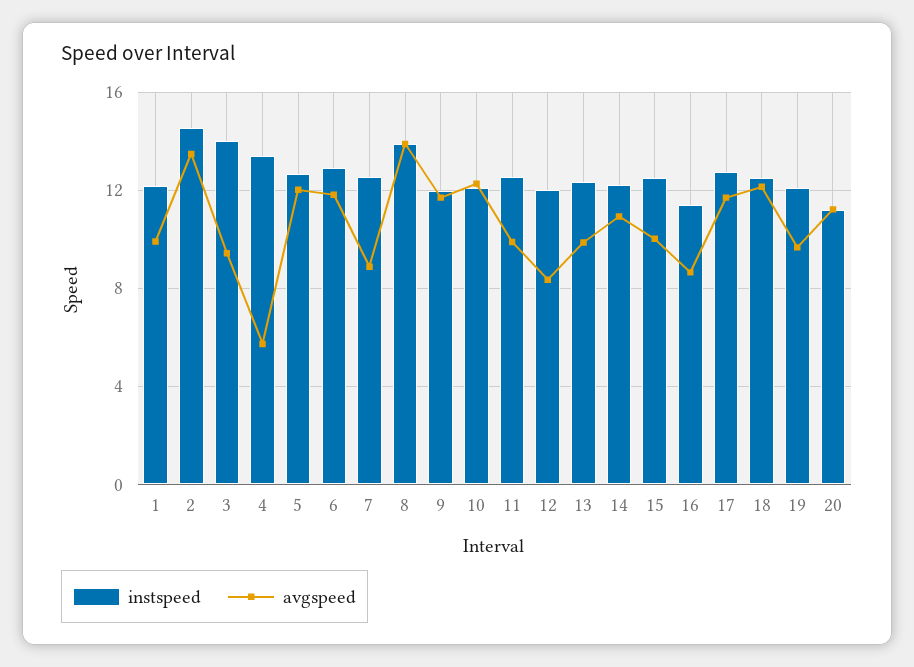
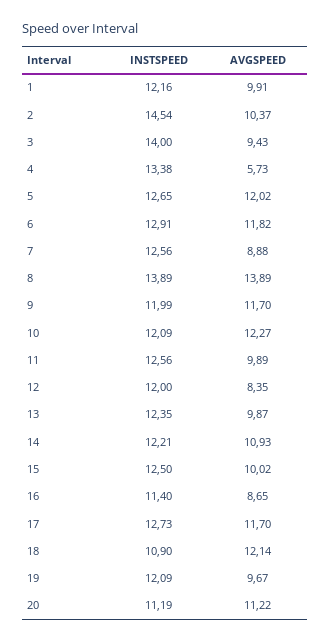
avgspeed, 2: 13.5 -> 10.37
instspeed, 18: 12.5 -> 10.9

